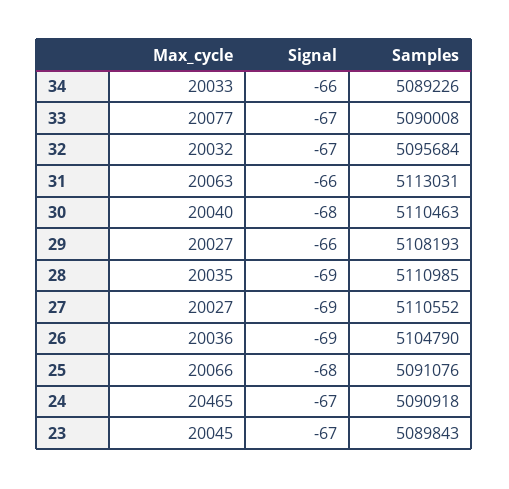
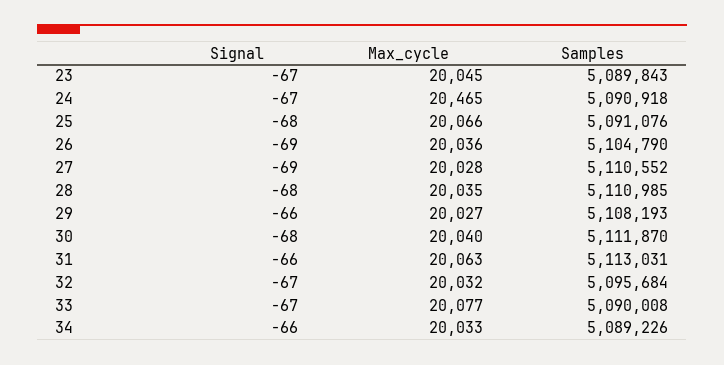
Samples, 30: 5110463 -> 5111870
Signal, 28: -69 -> -68
Max_cycle, 27: 20027 -> 20028

